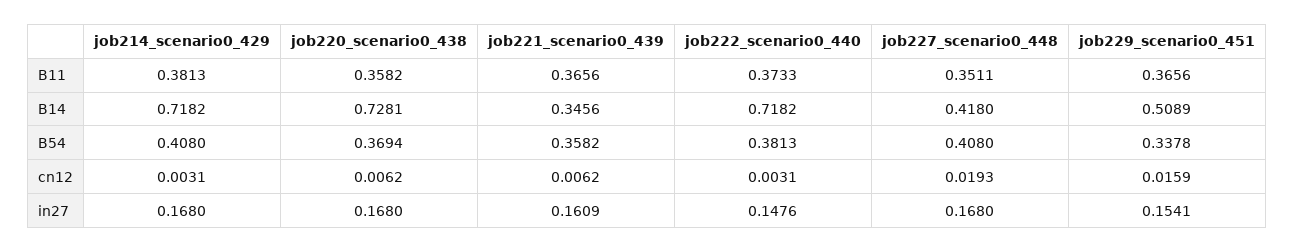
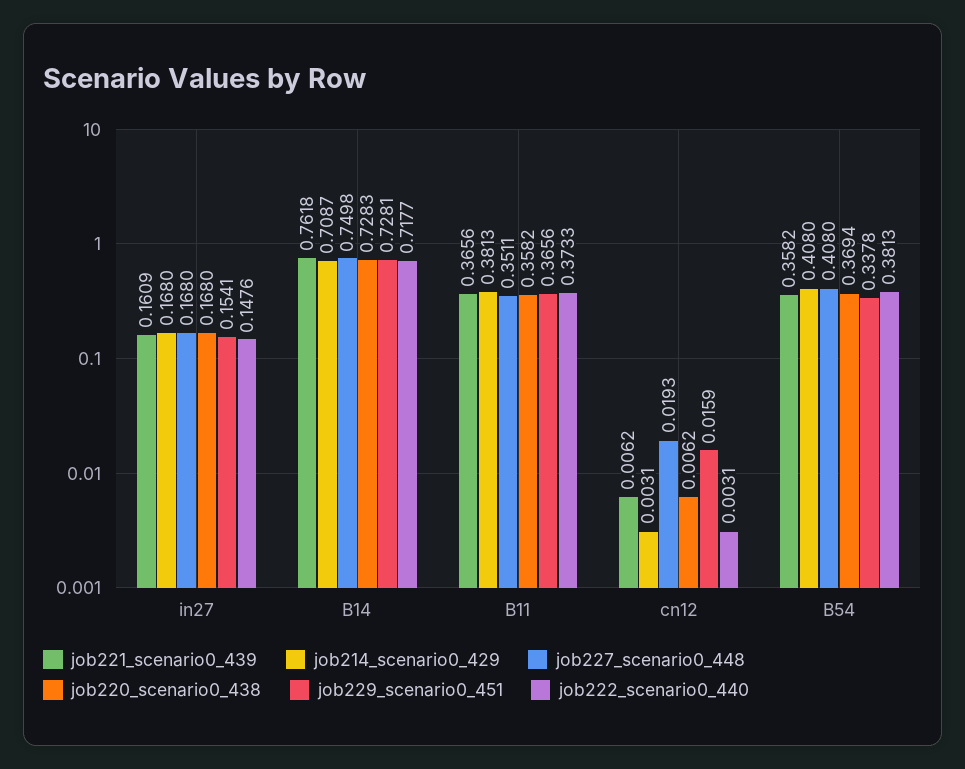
job214_scenario0_429, B14: 0.7182 -> 0.7087
job220_scenario0_438, B14: 0.7281 -> 0.7283
job221_scenario0_439, B14: 0.3456 -> 0.7618
job222_scenario0_440, B14: 0.7182 -> 0.7177
job227_scenario0_448, B14: 0.418 -> 0.7498
job229_scenario0_451, B14: 0.5089 -> 0.7281

